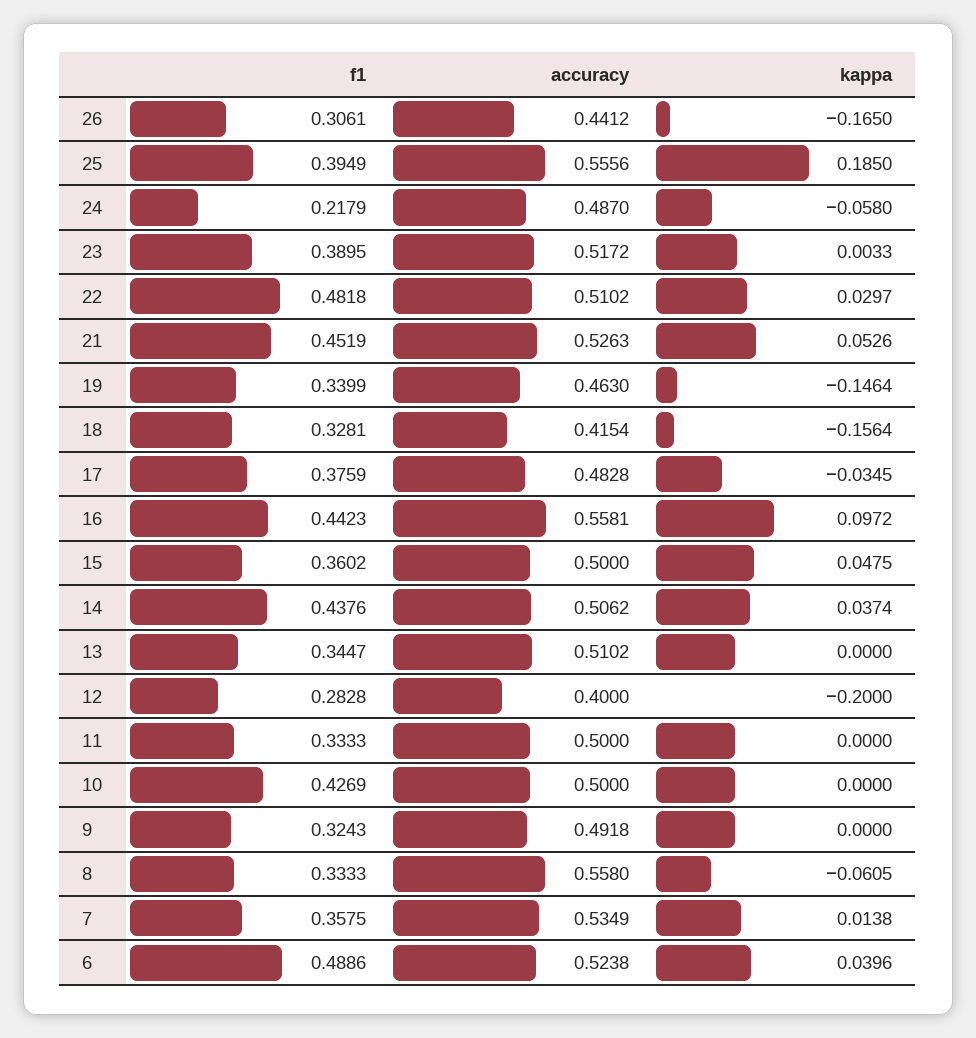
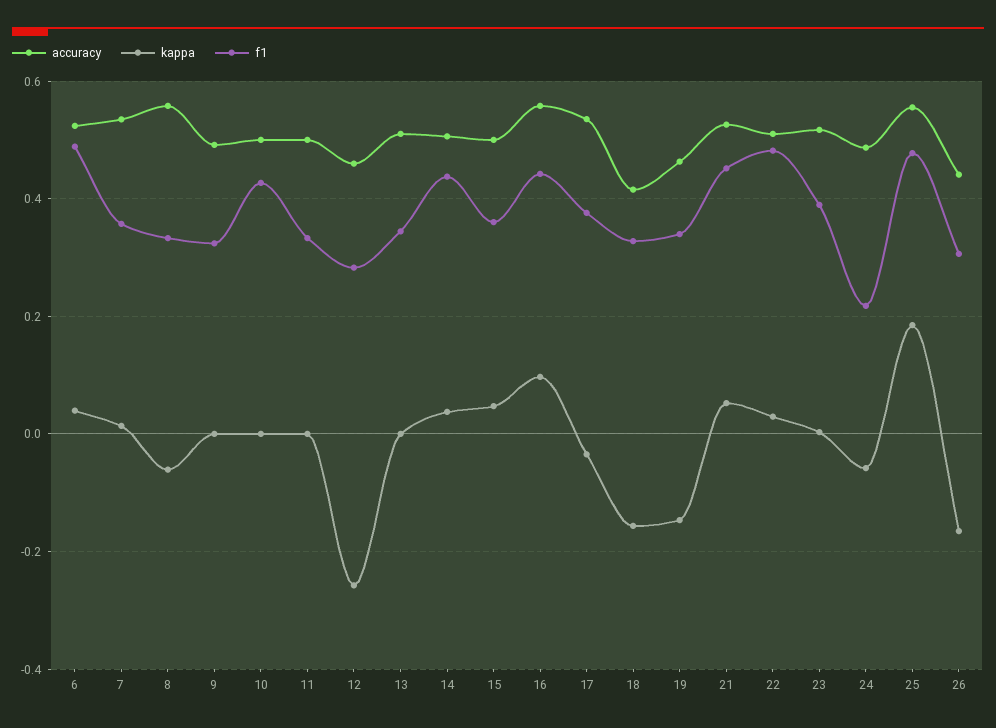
f1, 25: 0.3949 -> 0.48
accuracy, 17: 0.4828 -> 0.54
accuracy, 12: 0.4 -> 0.46
kappa, 12: -0.2 -> -0.26

